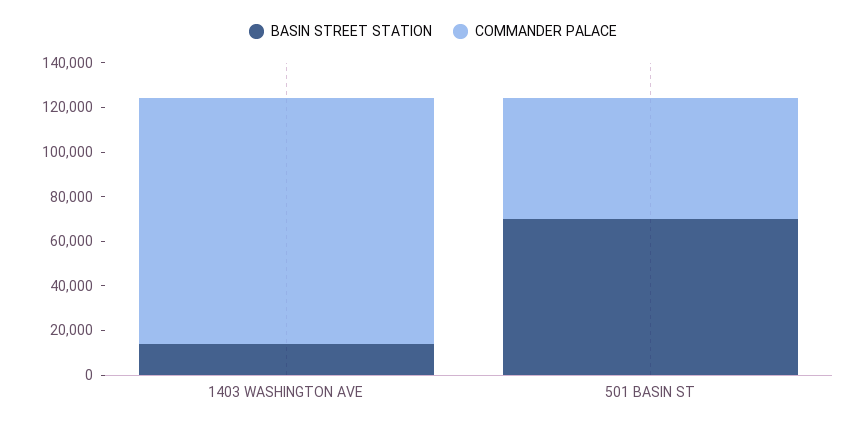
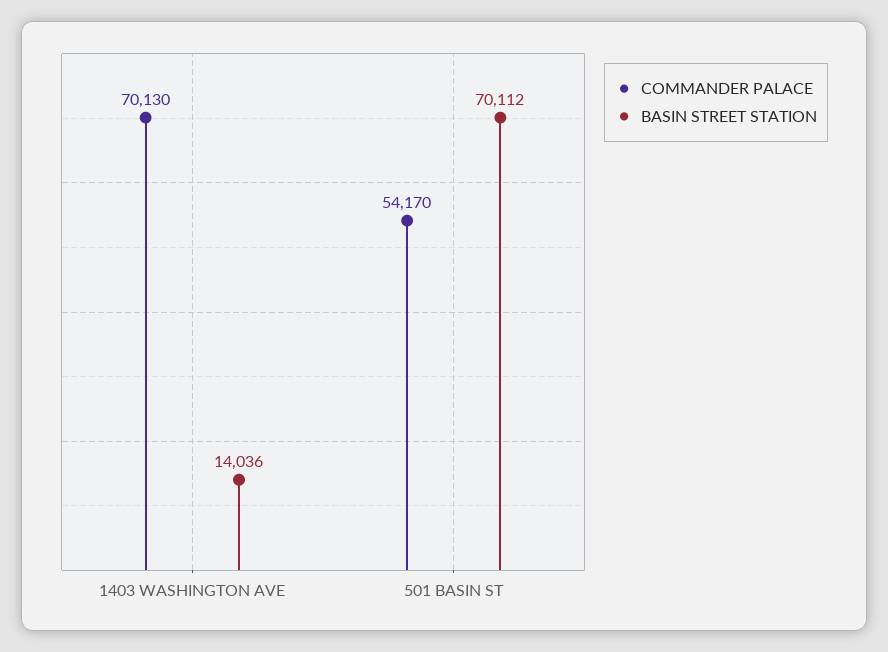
COMMANDER PALACE, 1403 WASHINGTON AVE: 110000 -> 70130

